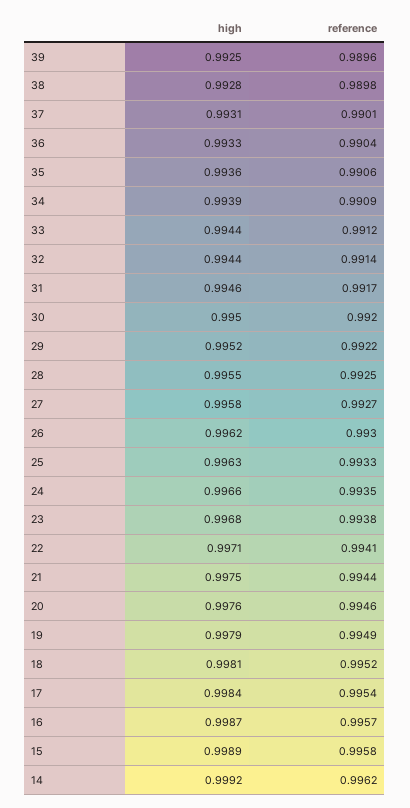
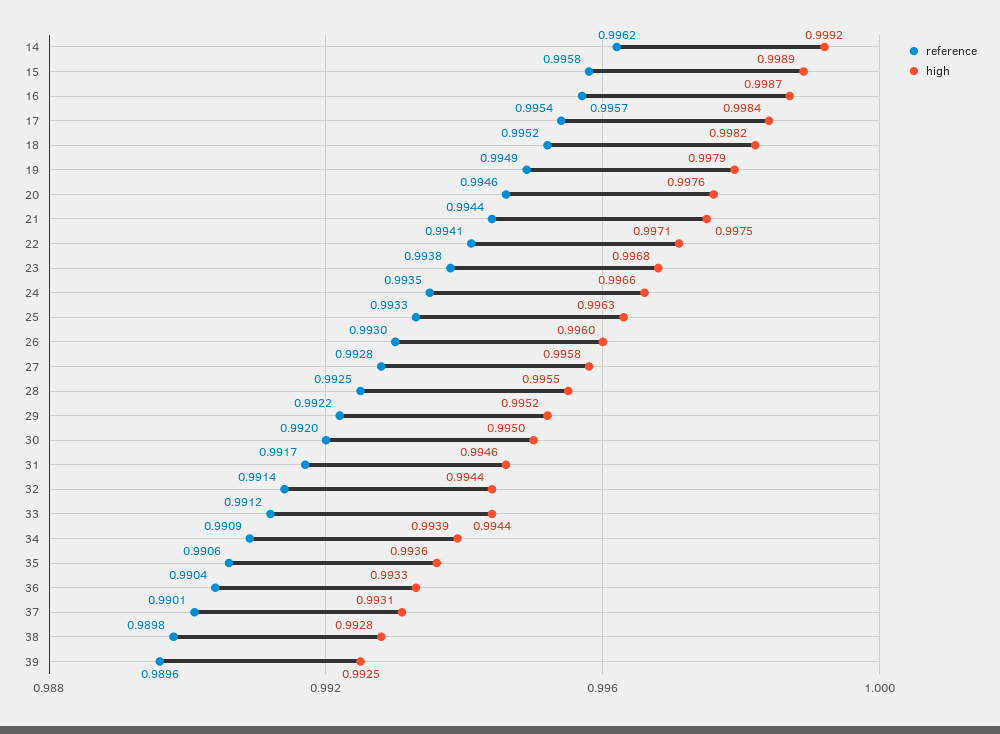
reference, 27: 0.9927 -> 0.9928
high, 26: 0.9962 -> 0.996
high, 18: 0.9981 -> 0.9982

